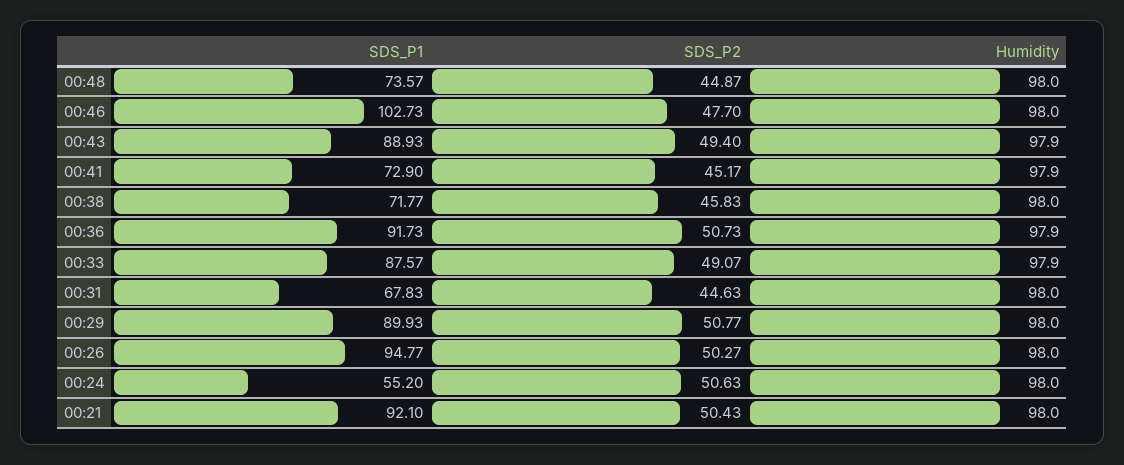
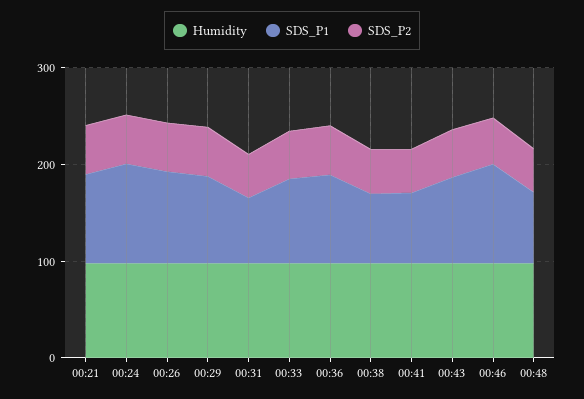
SDS_P1, 00:24: 55.2 -> 100

